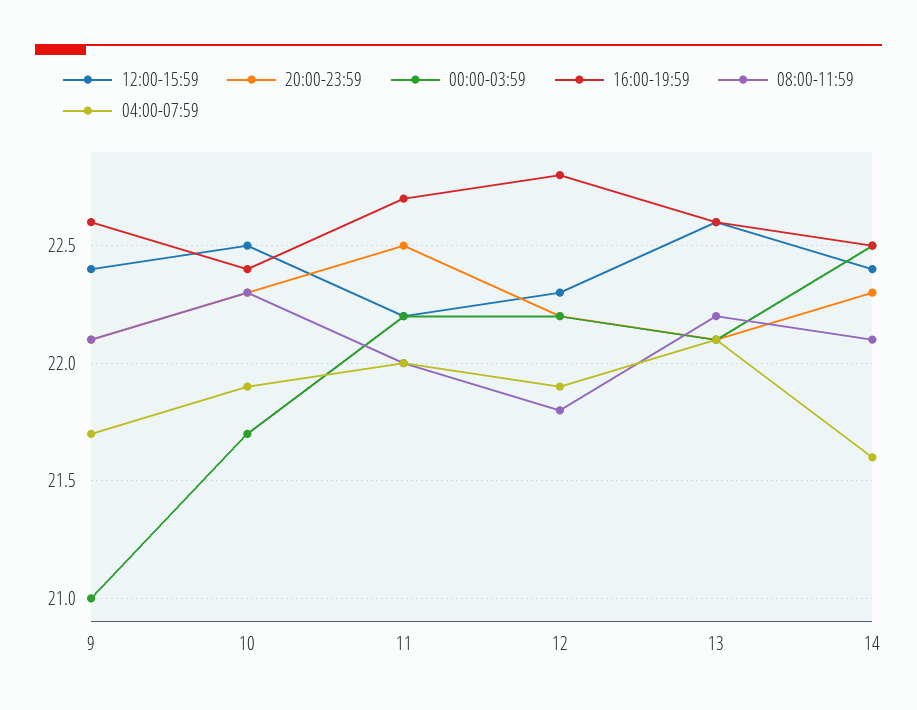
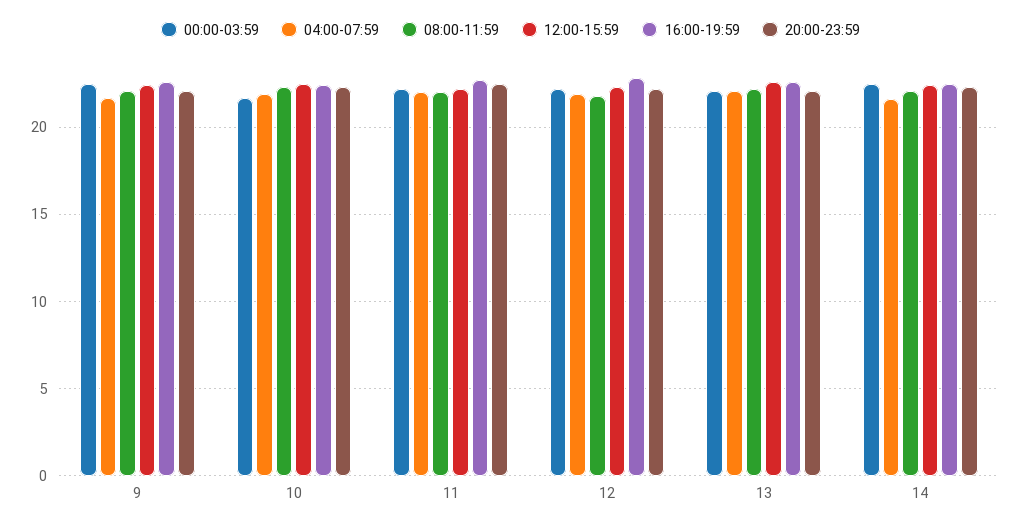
00:00-03:59, 9: 21 -> 22.5

